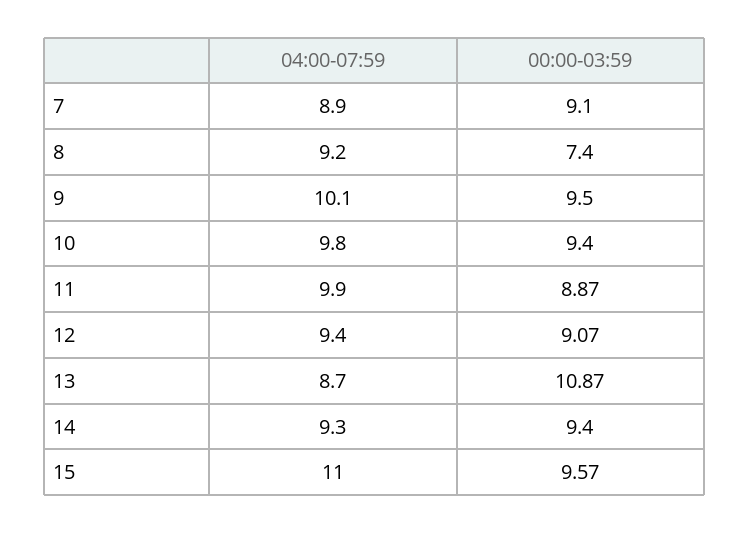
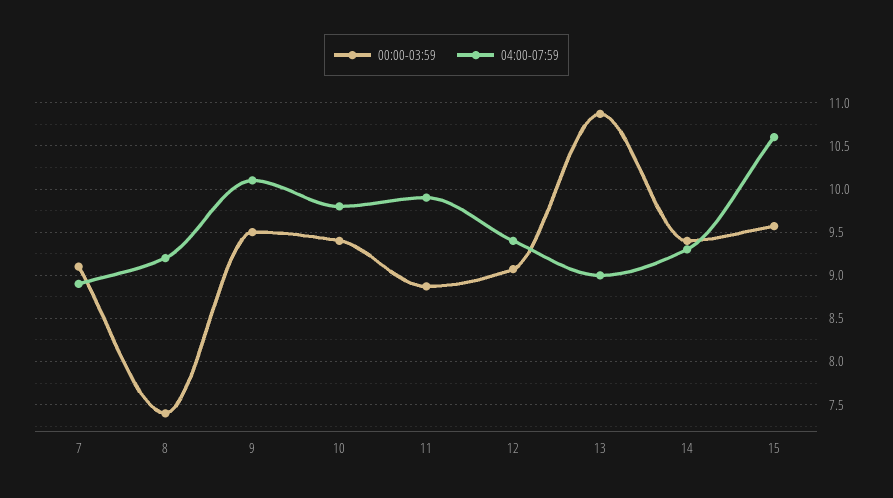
04:00-07:59, 13: 8.7 -> 9
04:00-07:59, 15: 11 -> 10.6

